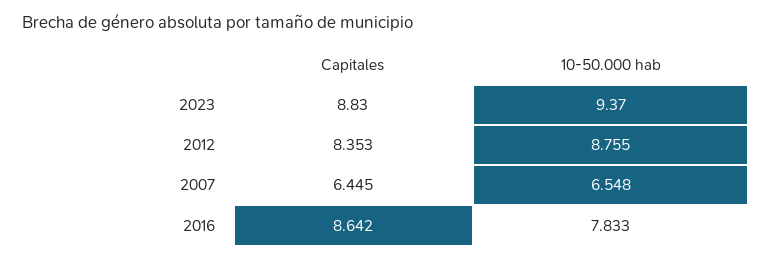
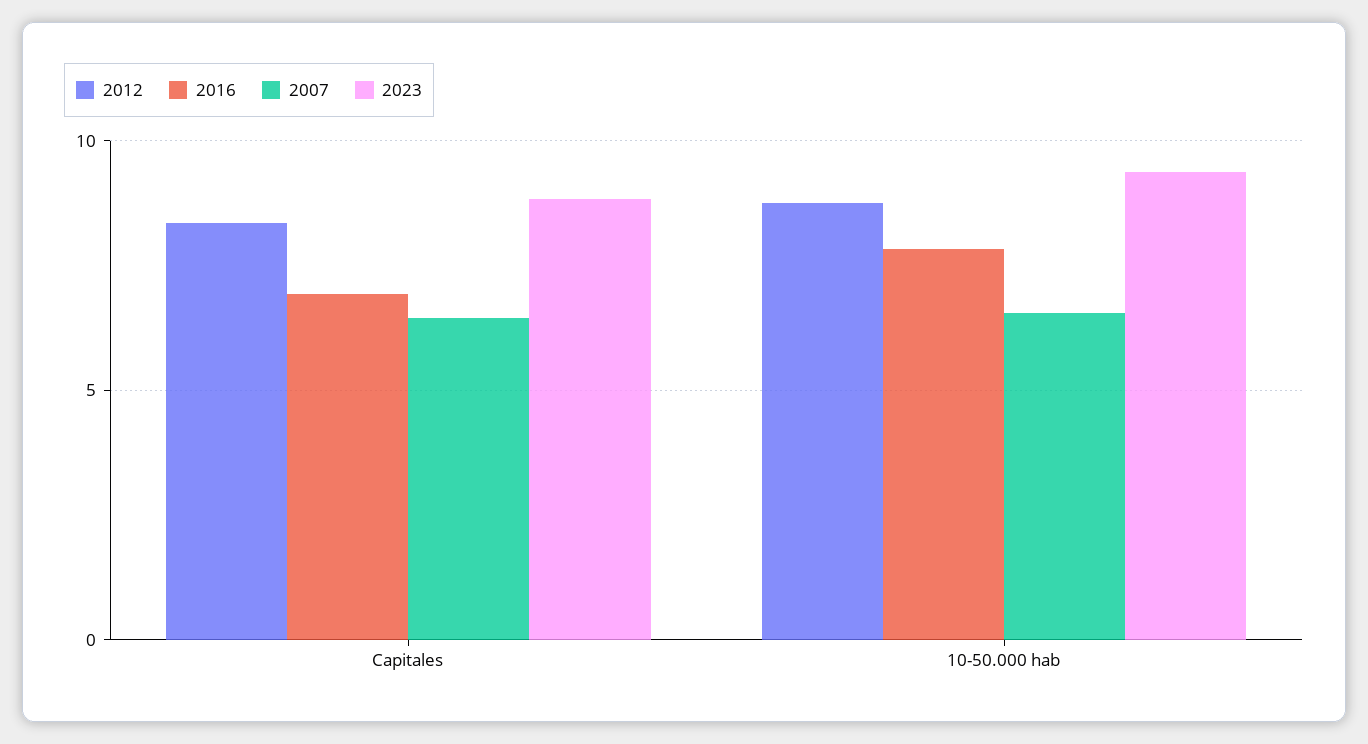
2016, Capitales: 8.642 -> 7

